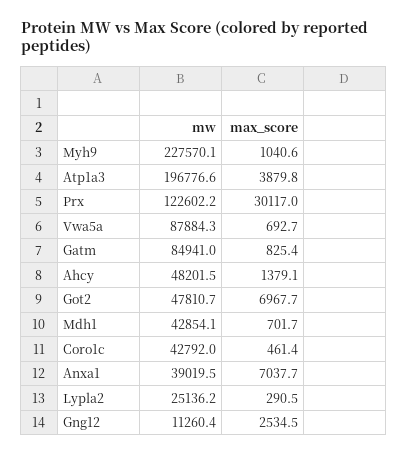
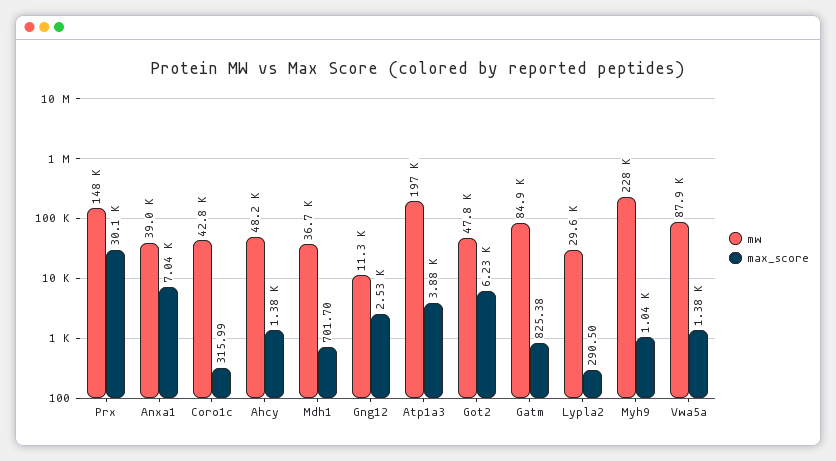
mw, Prx: 122602.2 -> 148000
max_score, Vwa5a: 692.7 -> 1380
max_score, Got2: 6967.7 -> 6230
mw, Mdh1: 42854.1 -> 36700
max_score, Coro1c: 461.4 -> 315.99
mw, Lypla2: 25136.2 -> 29600

